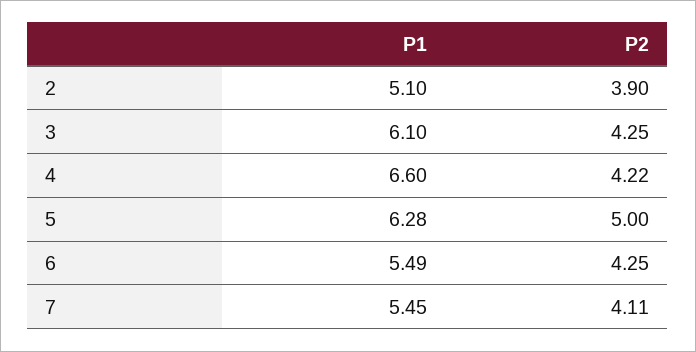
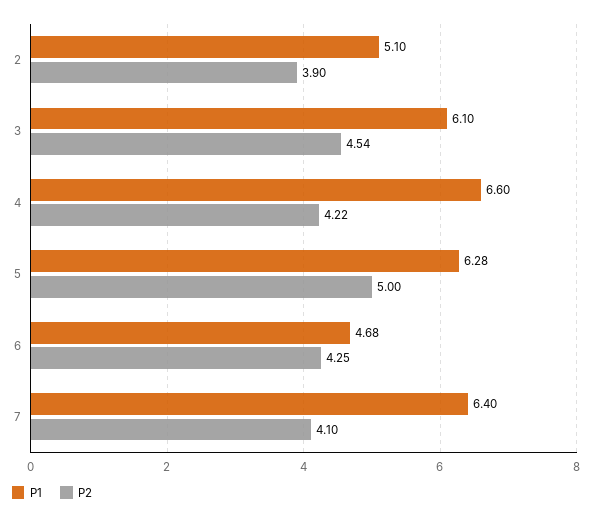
P2, 3: 4.25 -> 4.54
P1, 6: 5.49 -> 4.68
P1, 7: 5.45 -> 6.4
P2, 7: 4.11 -> 4.1

